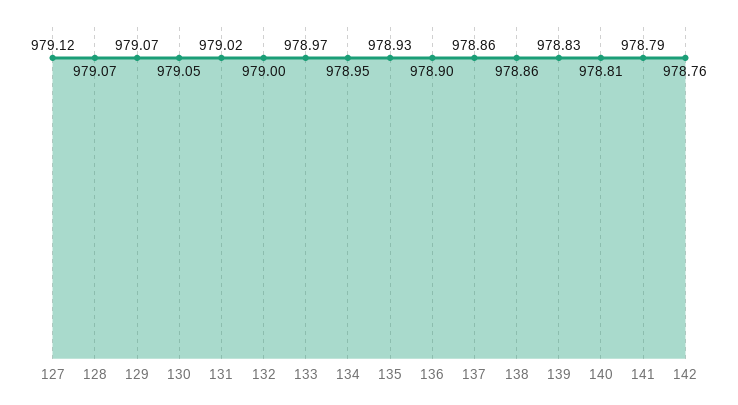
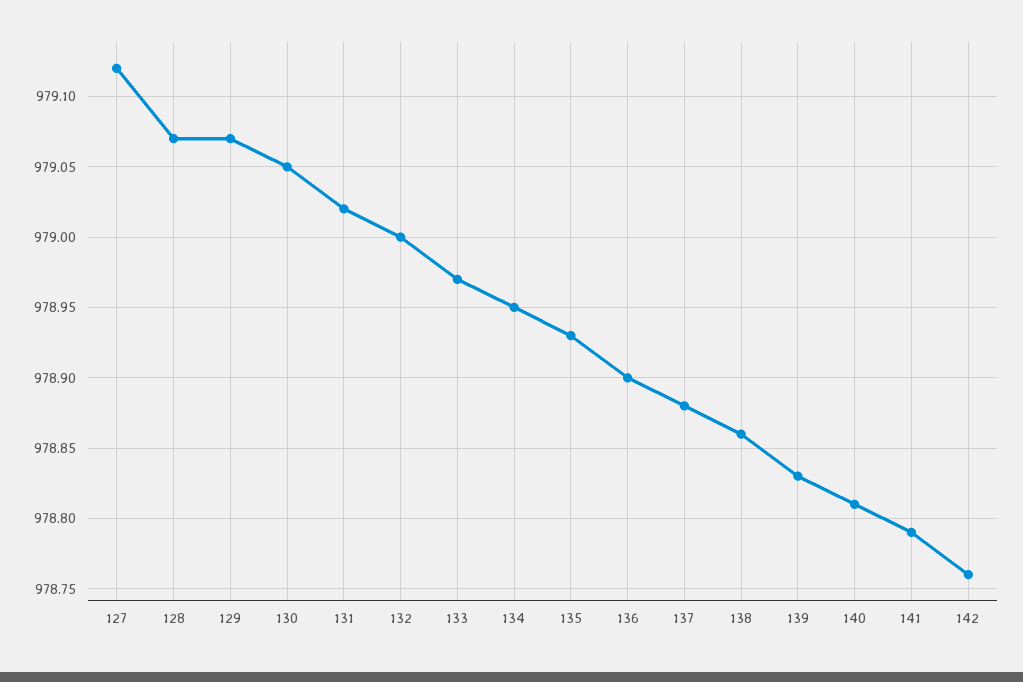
137: 978.86 -> 978.88

